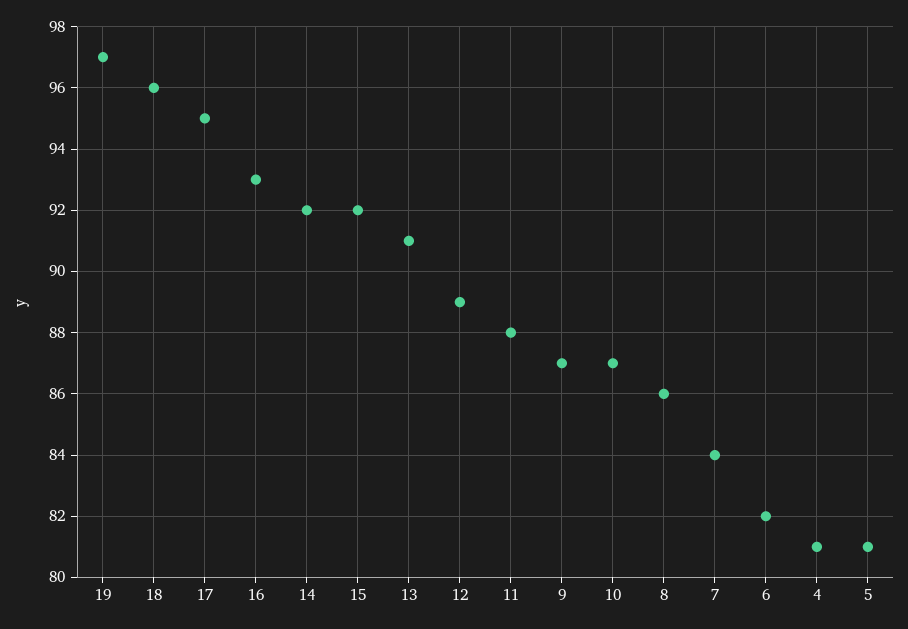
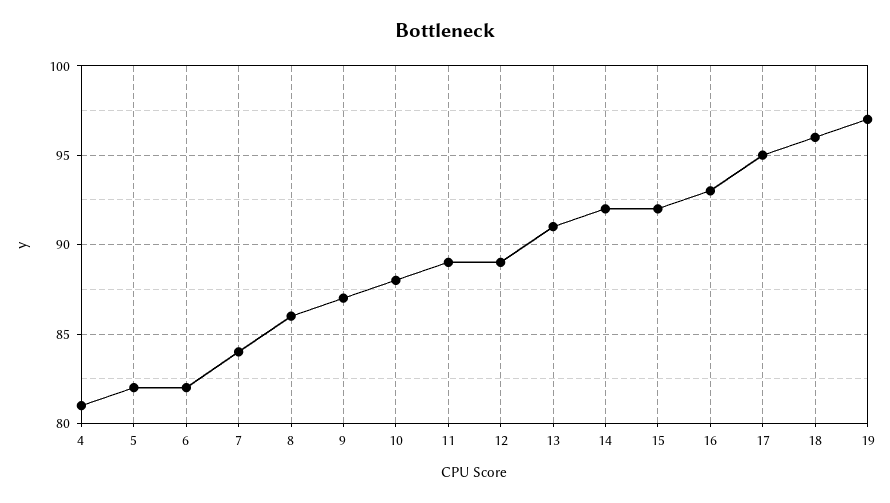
11: 88 -> 89
10: 87 -> 88
5: 81 -> 82

